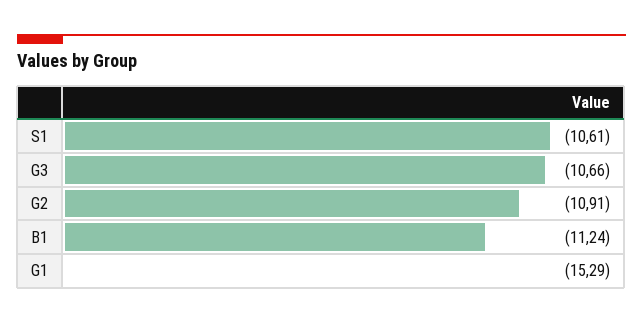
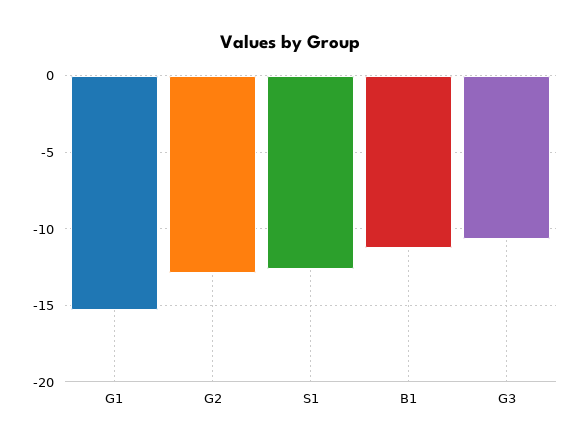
S1: -10.61 -> -12.5
G2: -10.91 -> -13

